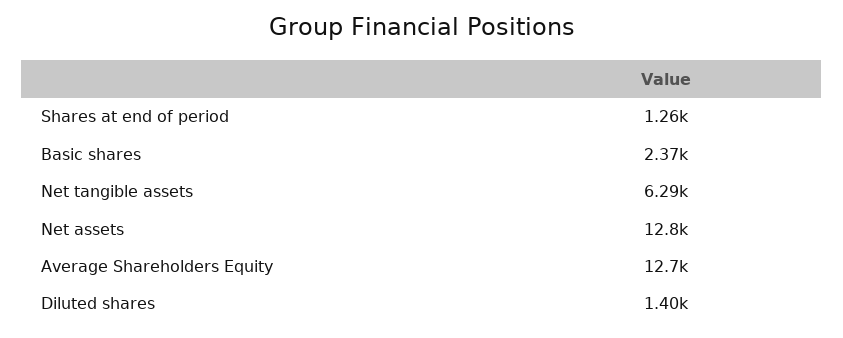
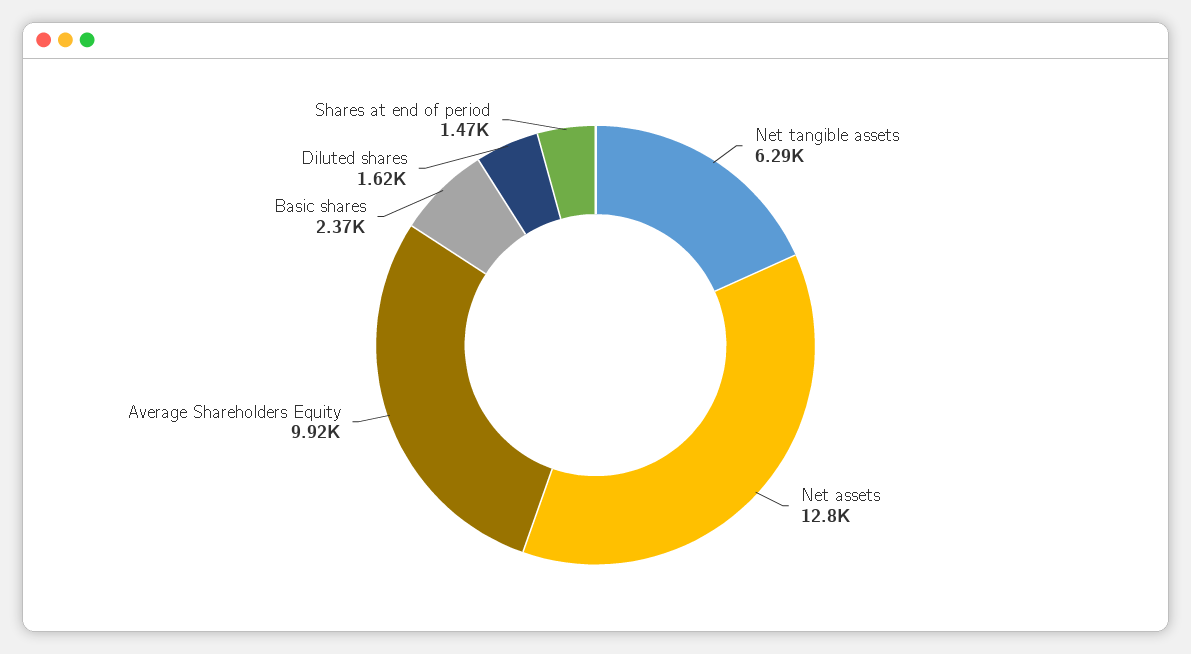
Shares at end of period: 1260 -> 1470
Average Shareholders Equity: 12700 -> 9920
Diluted shares: 1400 -> 1620

